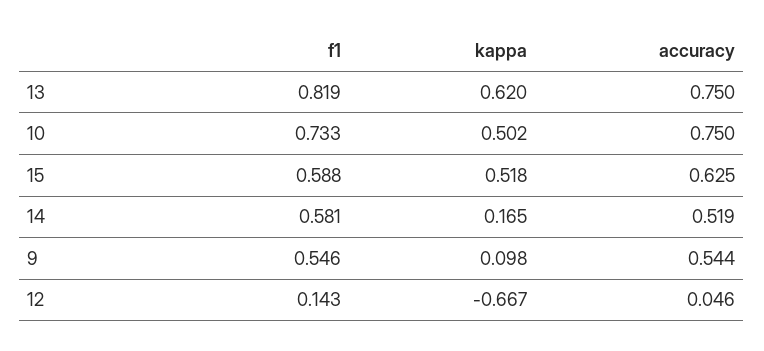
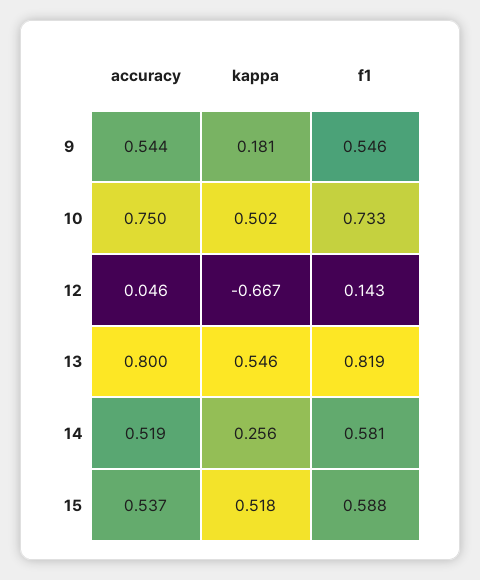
kappa, 13: 0.62 -> 0.546
accuracy, 13: 0.75 -> 0.8
accuracy, 15: 0.625 -> 0.537
kappa, 14: 0.165 -> 0.256
kappa, 9: 0.098 -> 0.181

